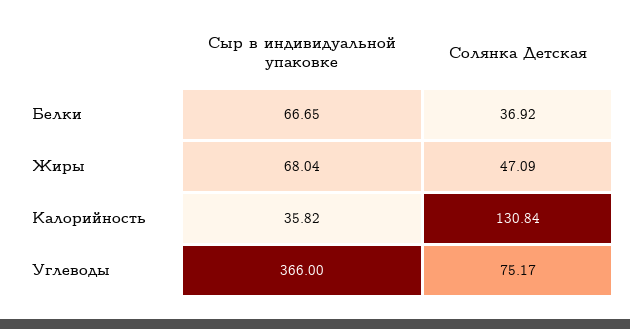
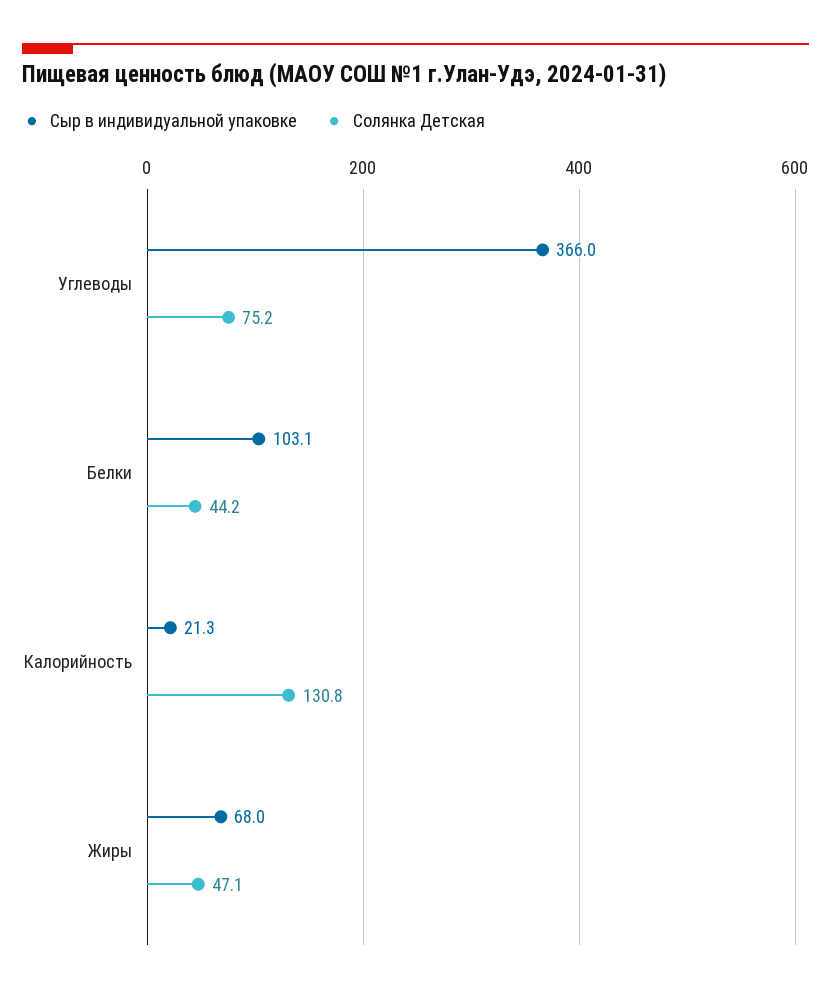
Сыр в индивидуальной упаковке, Белки: 66.65 -> 103.1
Солянка Детская, Белки: 36.92 -> 44.2
Сыр в индивидуальной упаковке, Калорийность: 35.82 -> 21.3

